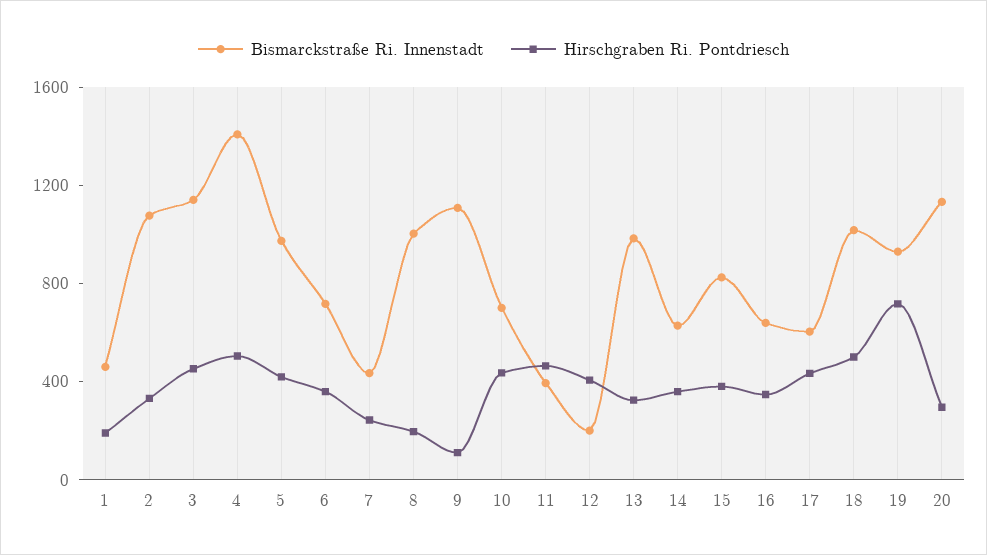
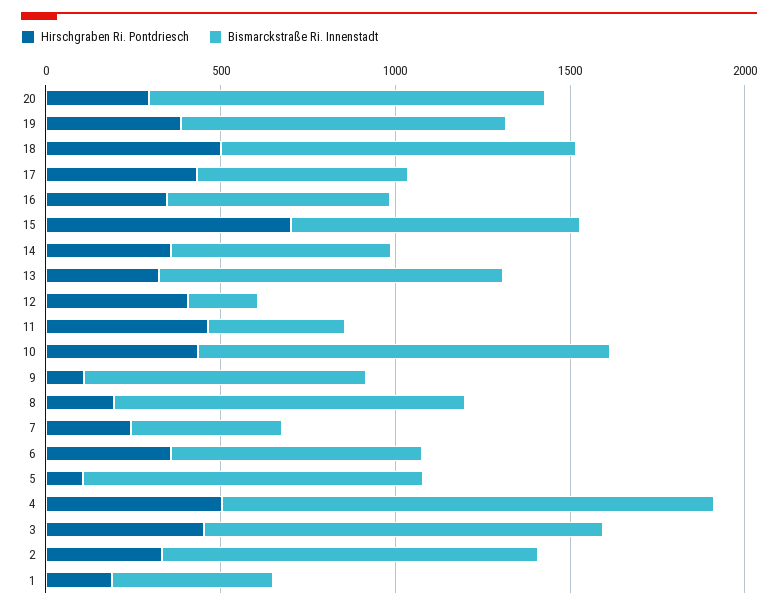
Hirschgraben Ri. Pontdriesch, 5: 400 -> 100
Bismarckstraße Ri. Innenstadt, 9: 1100 -> 800
Bismarckstraße Ri. Innenstadt, 10: 700 -> 1200
Hirschgraben Ri. Pontdriesch, 15: 400 -> 700
Hirschgraben Ri. Pontdriesch, 19: 700 -> 400

